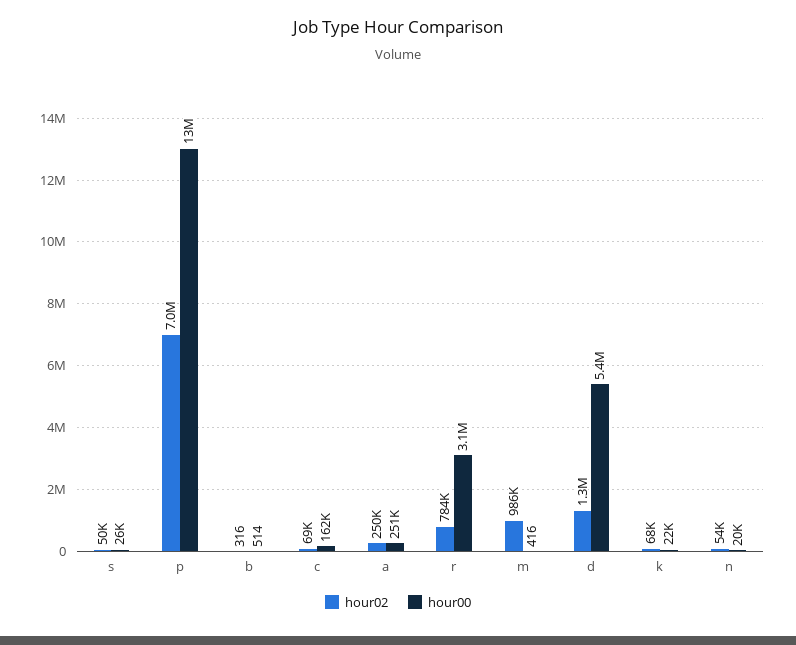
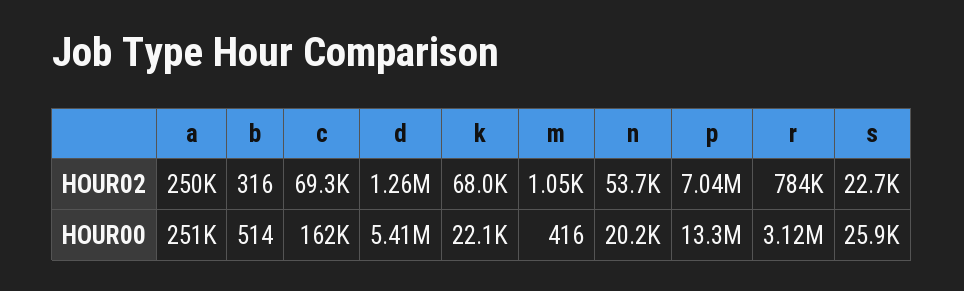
hour02, s: 50000 -> 22700
hour02, m: 986000 -> 1050

